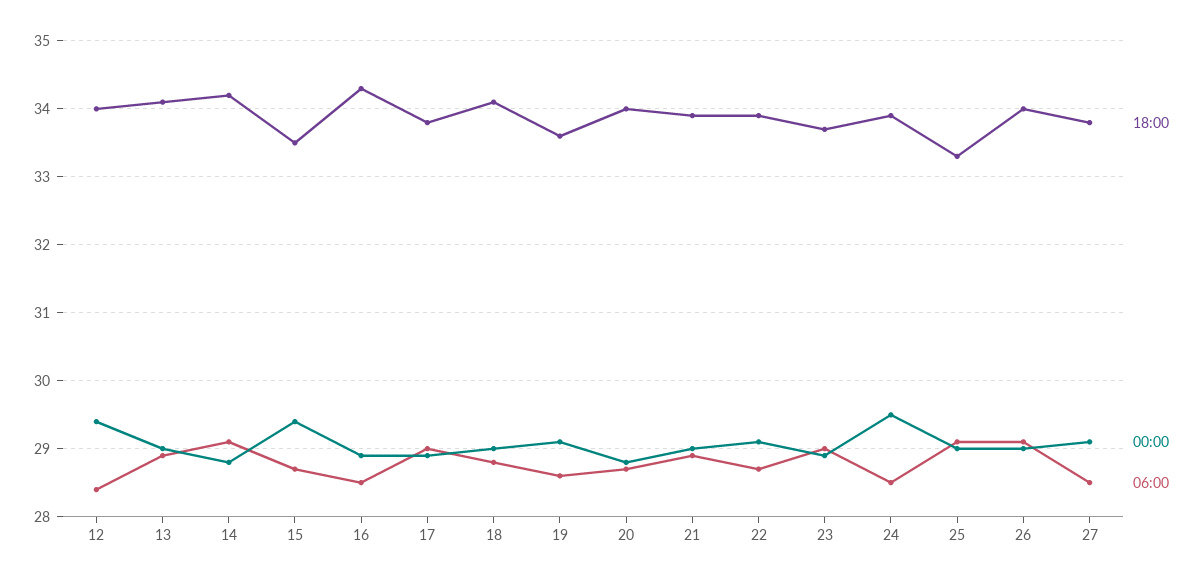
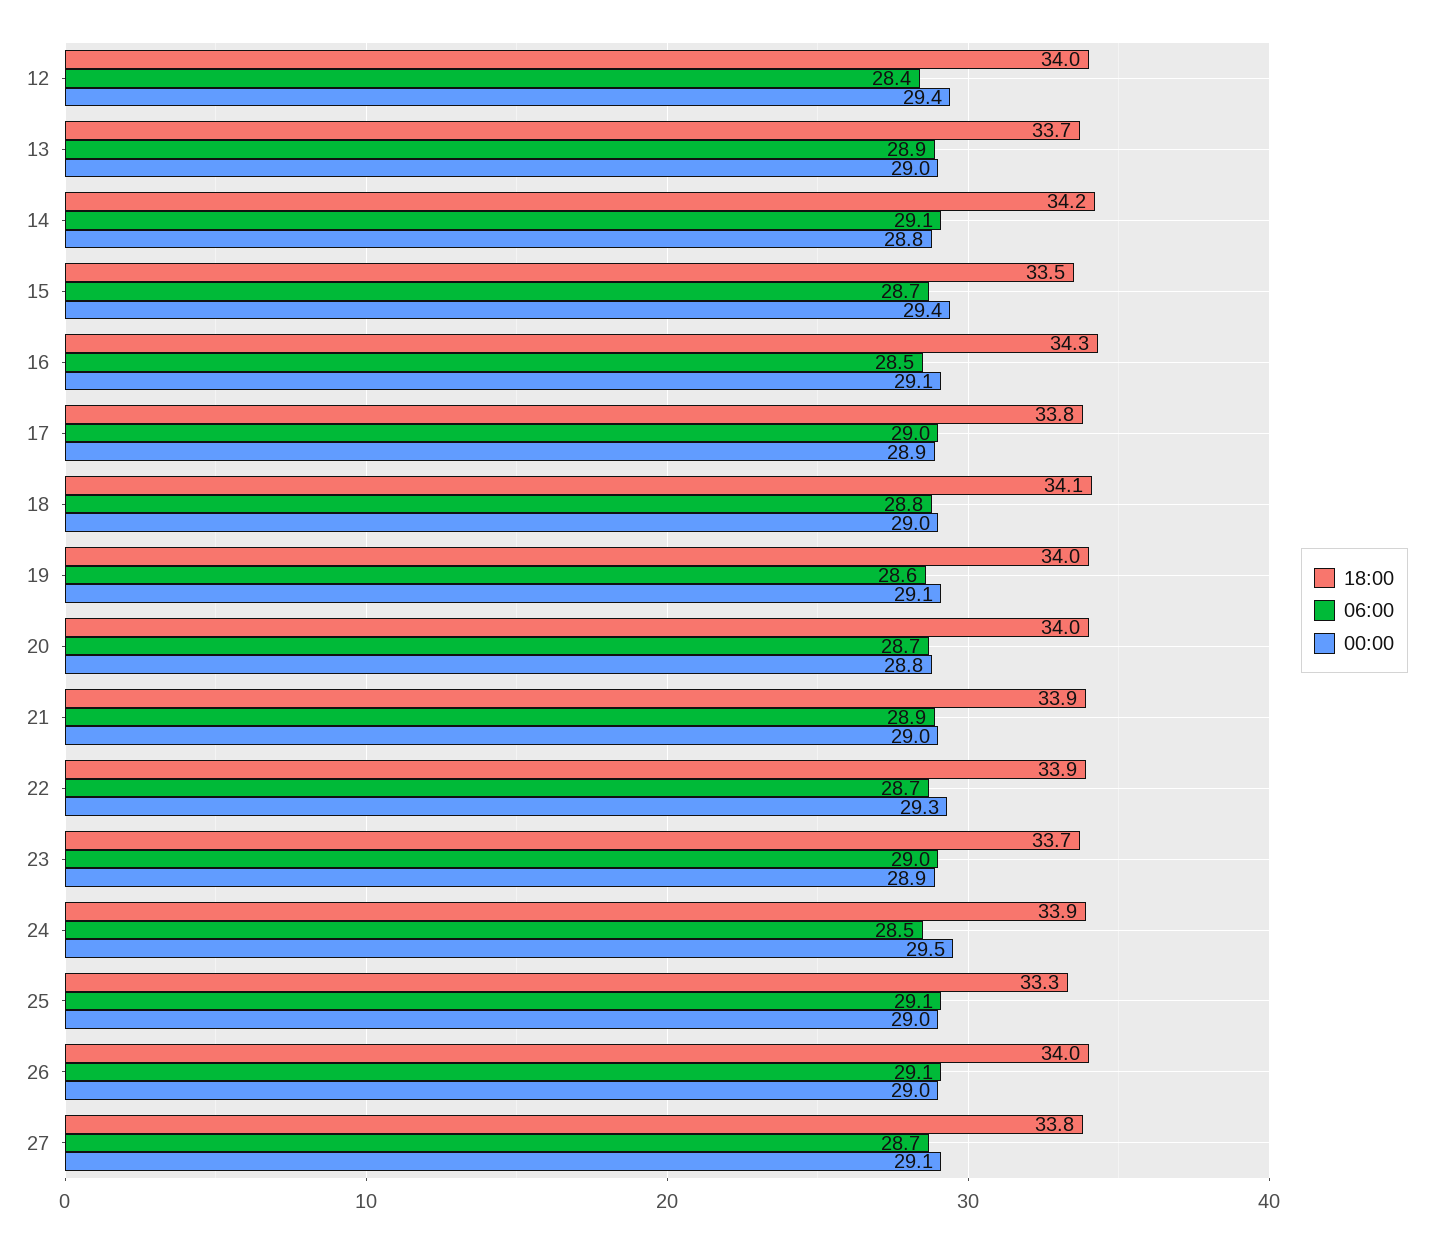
18:00, 13: 34.1 -> 33.7
00:00, 16: 28.9 -> 29.1
18:00, 19: 33.6 -> 34
00:00, 22: 29.1 -> 29.3
06:00, 27: 28.5 -> 28.7

